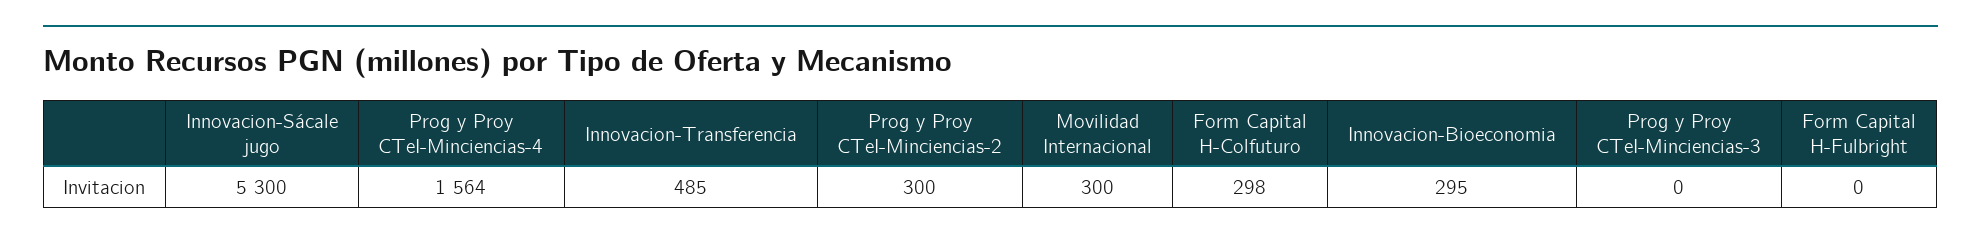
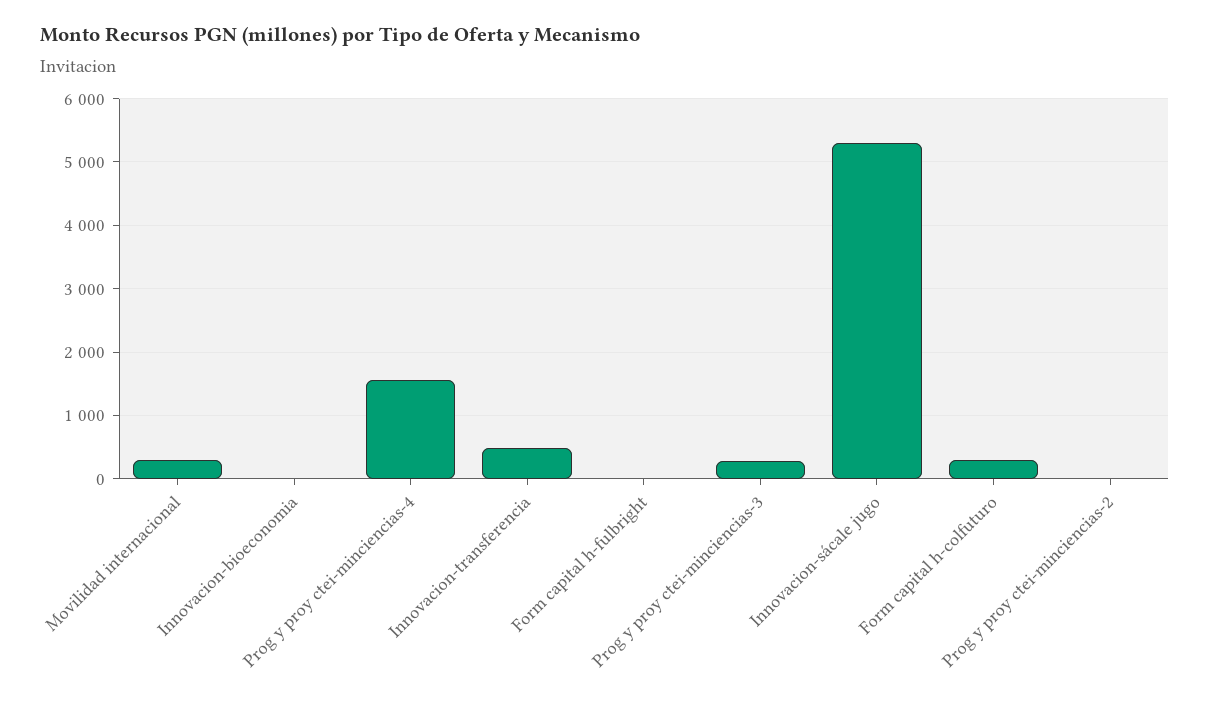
Prog y Proy CTeI-Minciencias-2: 300 -> 0
Innovacion-Bioeconomia: 295 -> 0
Prog y Proy CTeI-Minciencias-3: 0 -> 300

